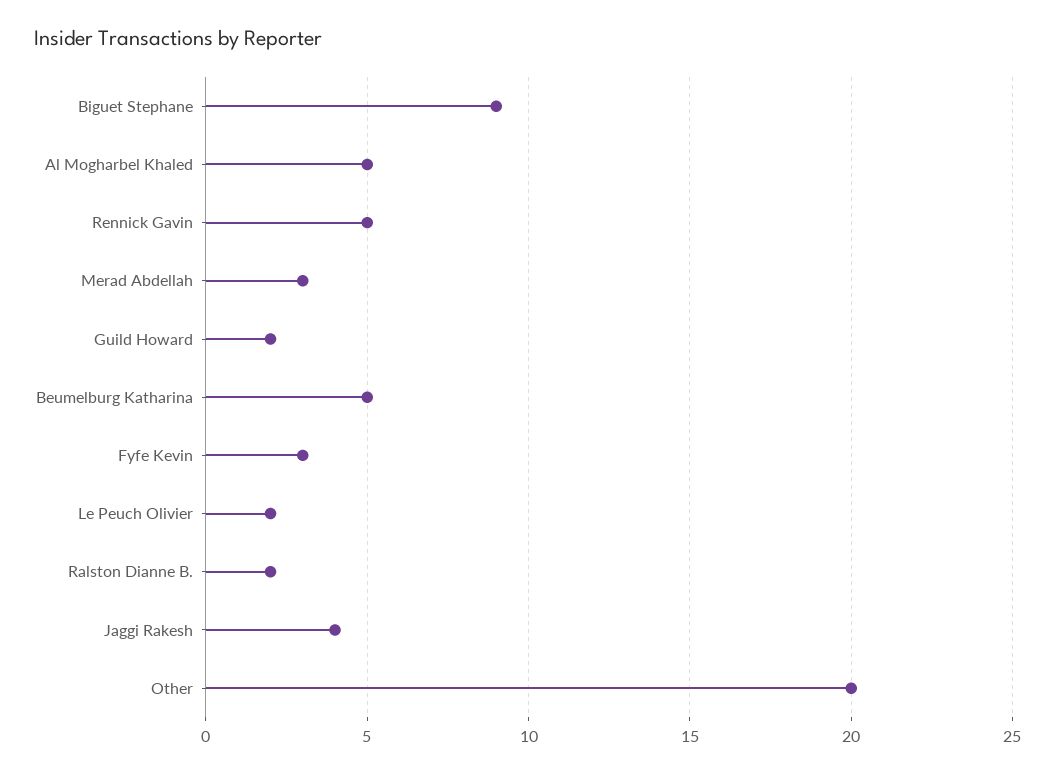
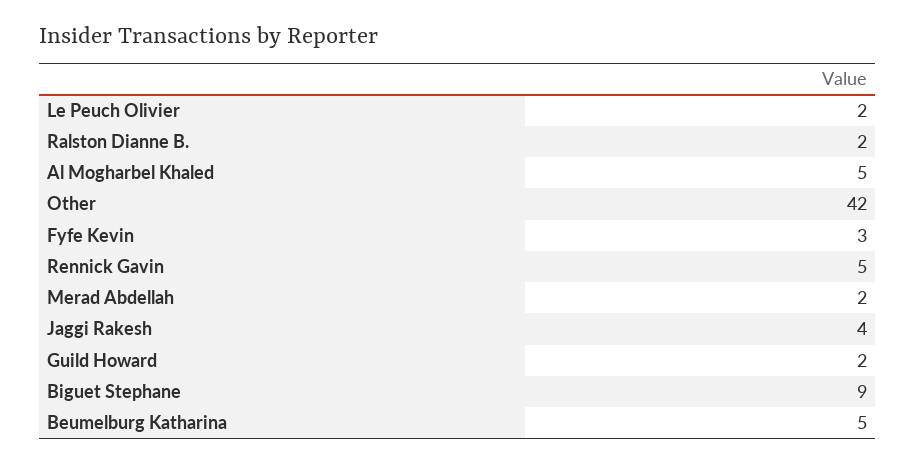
Merad Abdellah: 3 -> 2
Other: 20 -> 42

